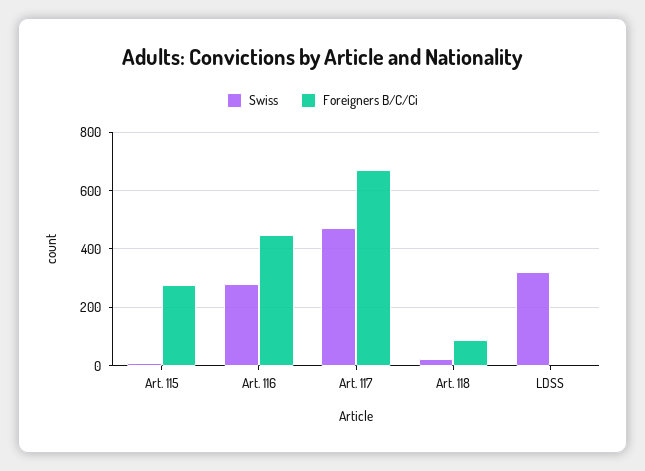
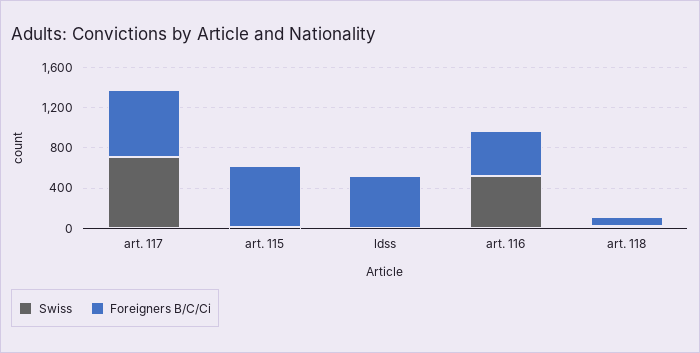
Foreigners B/C/Ci, Art. 115: 275 -> 600
Swiss, Art. 116: 275 -> 500
Swiss, Art. 117: 475 -> 700
Swiss, LDSS: 325 -> 0
Foreigners B/C/Ci, LDSS: 0 -> 500

